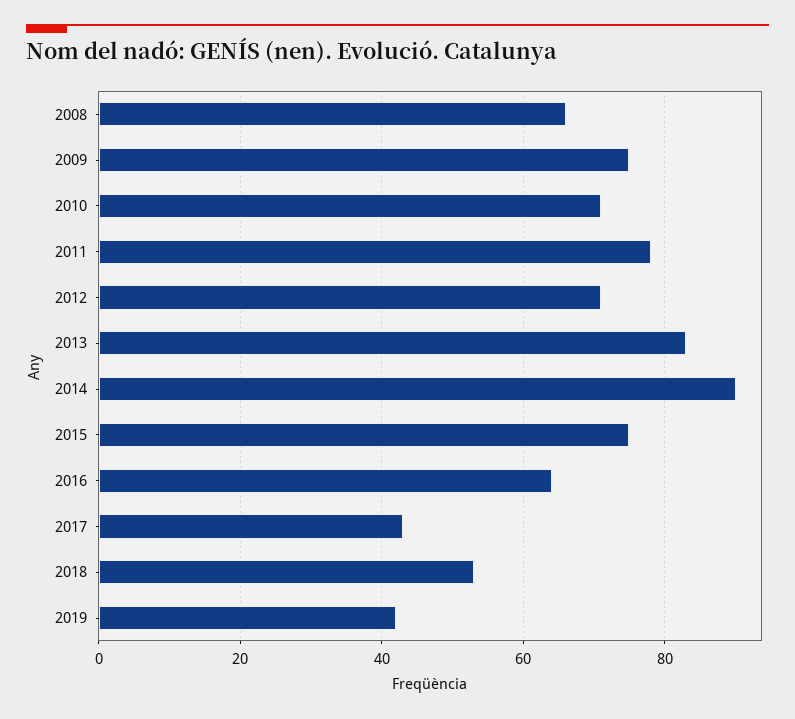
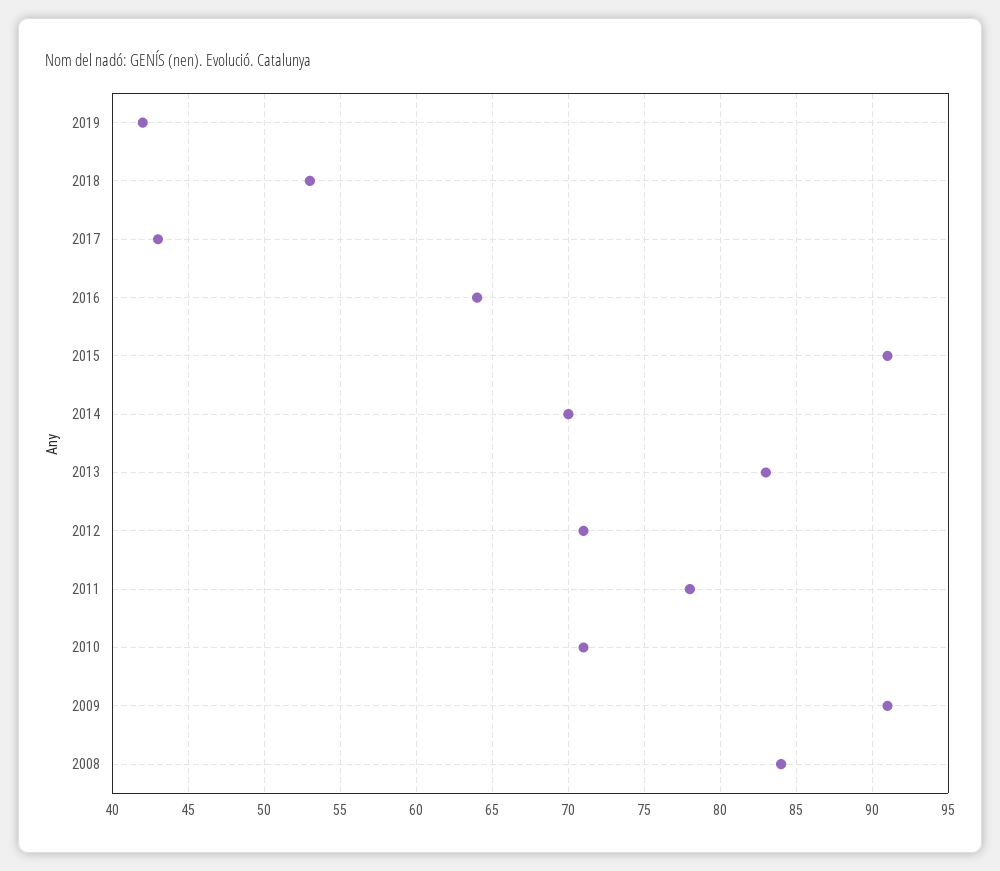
2008: 65 -> 84
2009: 75 -> 91
2014: 90 -> 70
2015: 75 -> 91

